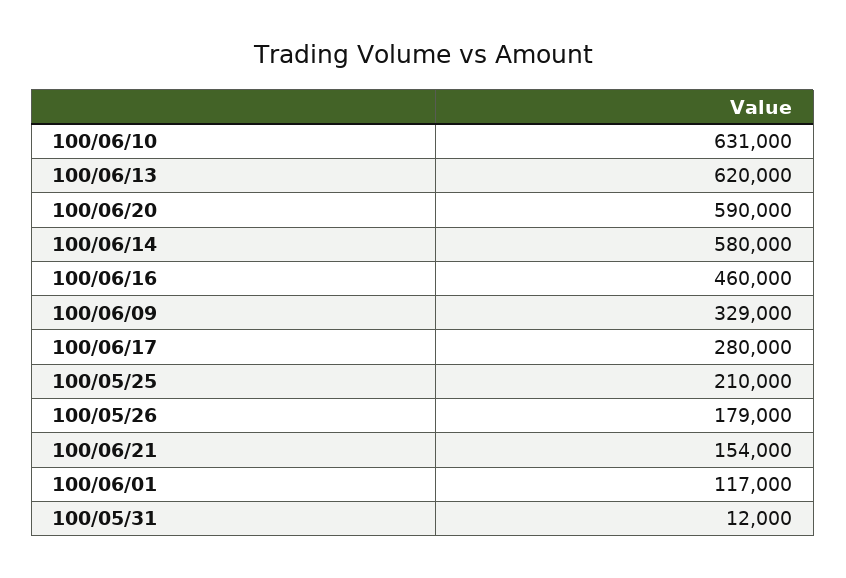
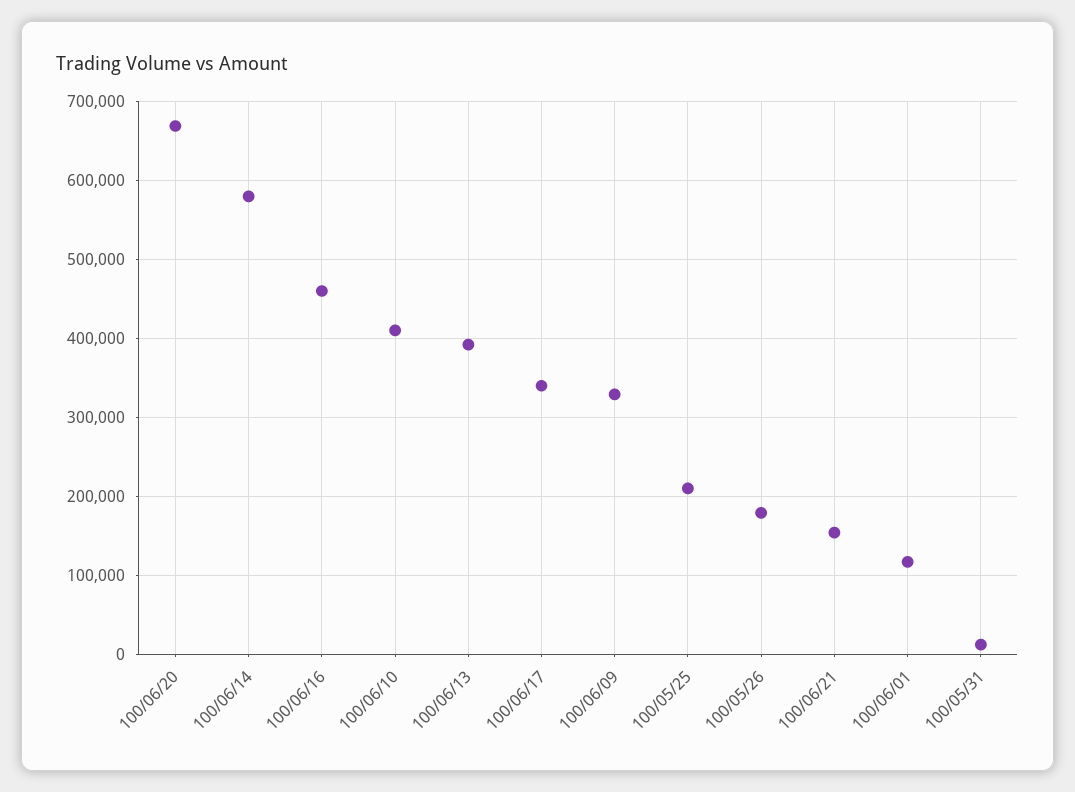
100/06/10: 631000 -> 410000
100/06/13: 620000 -> 390000
100/06/20: 590000 -> 670000
100/06/17: 280000 -> 340000

